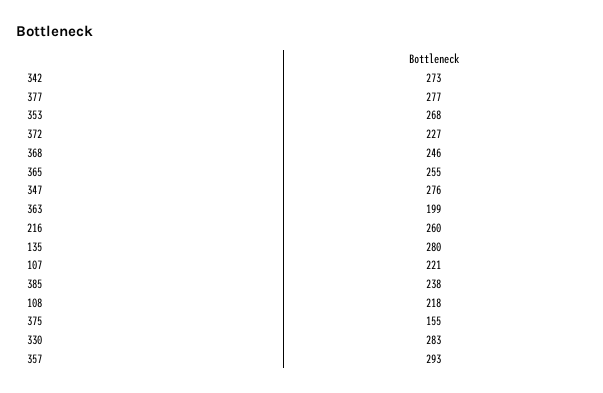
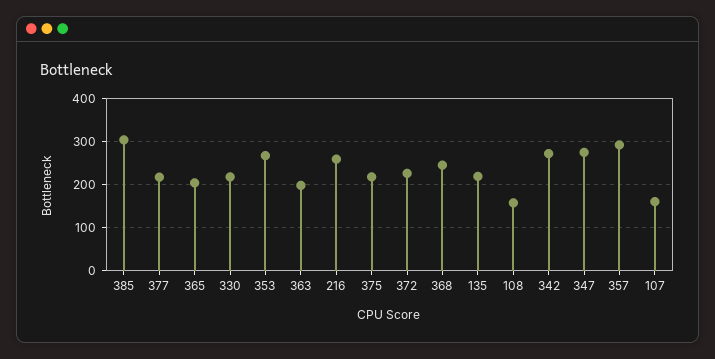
377: 277 -> 220
365: 255 -> 200
135: 280 -> 220
107: 221 -> 160
385: 238 -> 300
108: 218 -> 160
375: 155 -> 220
330: 283 -> 220

